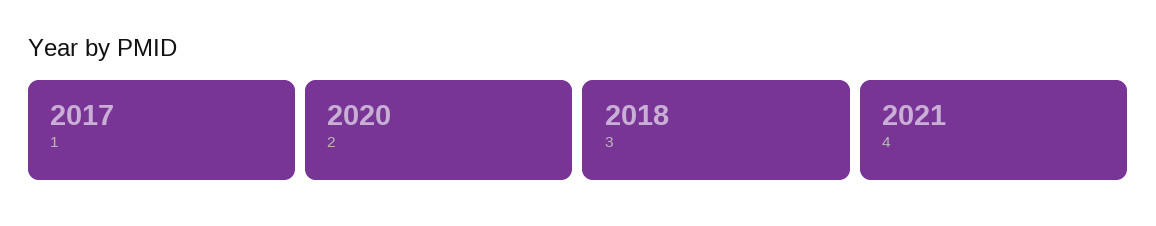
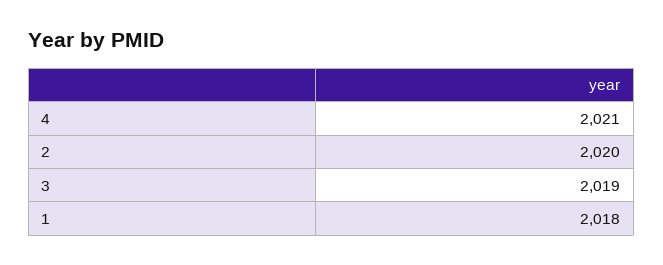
1: 2017 -> 2018
3: 2018 -> 2019

